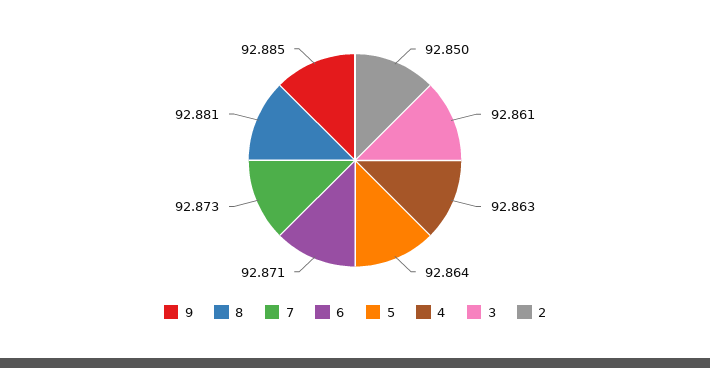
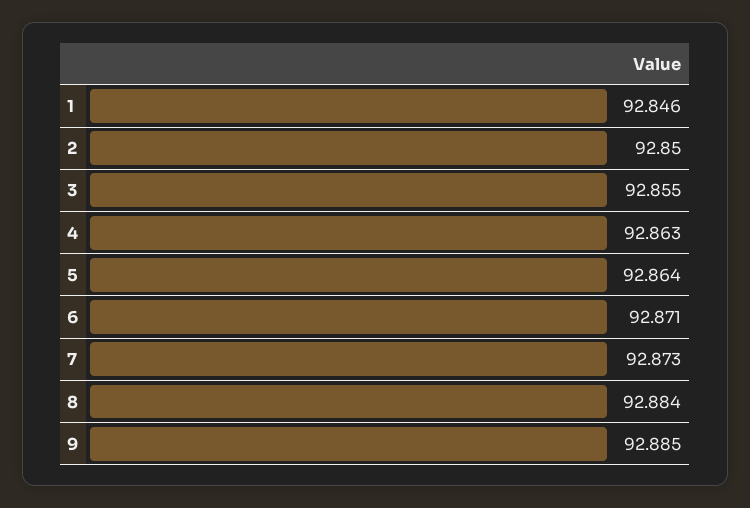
8: 92.881 -> 92.884
3: 92.861 -> 92.855
1: none -> 92.846

